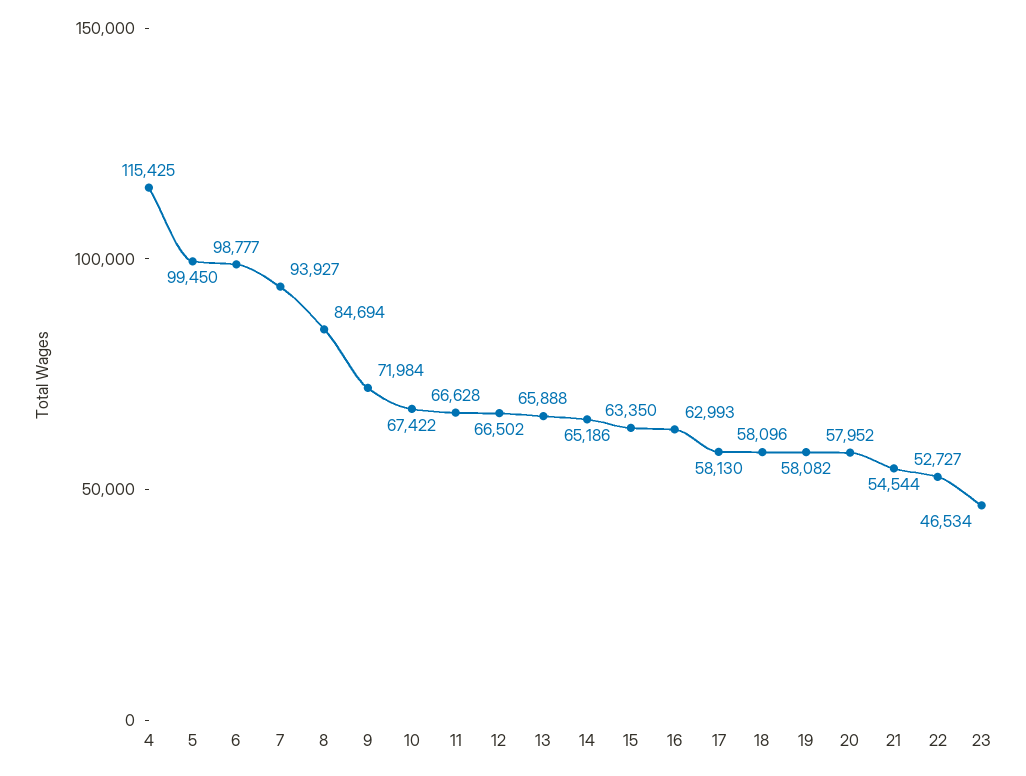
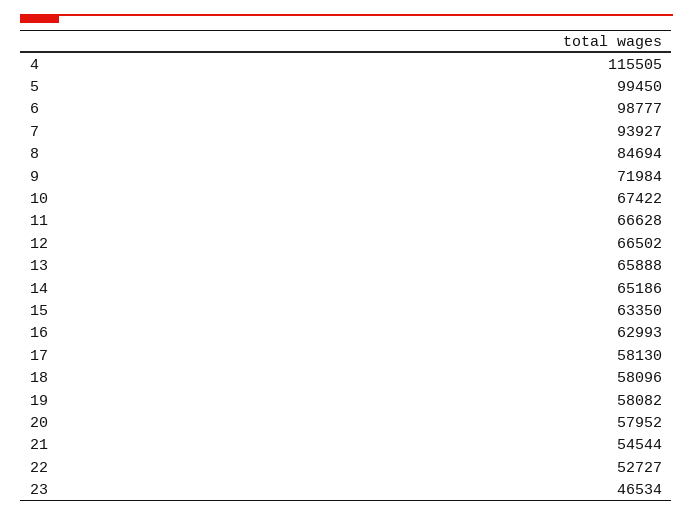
4: 115425 -> 115505

